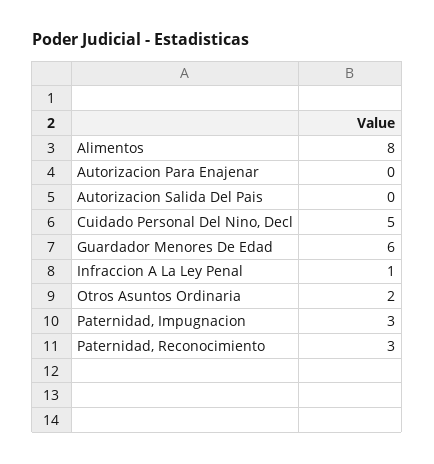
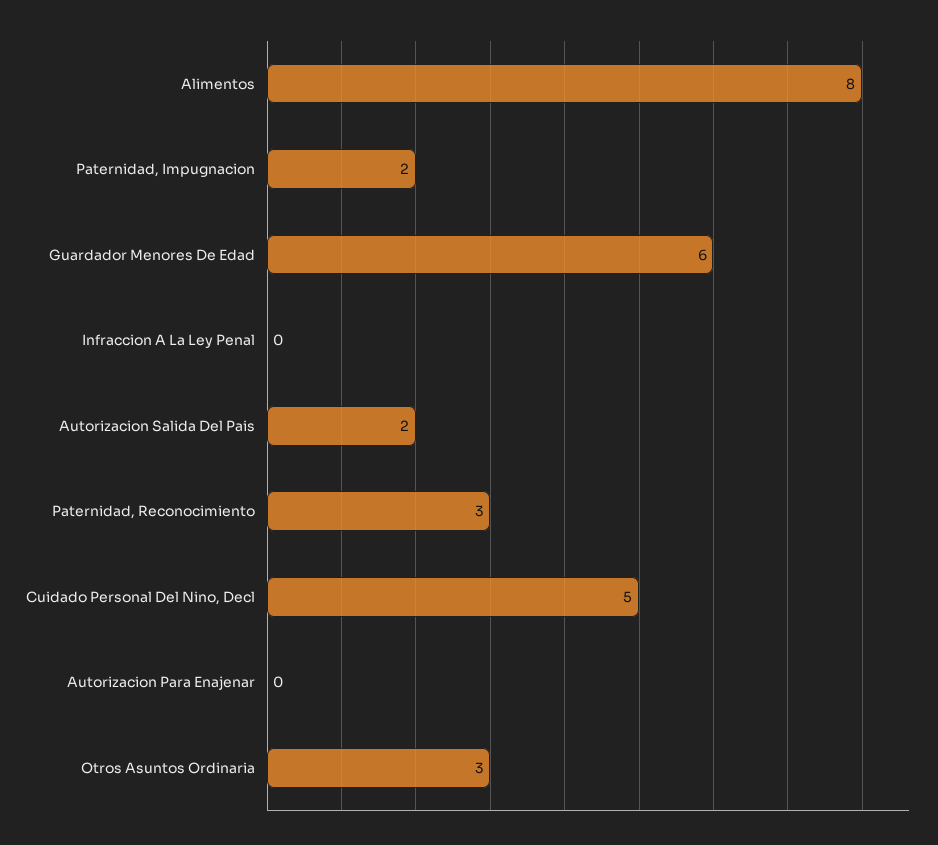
Autorizacion Salida Del Pais: 0 -> 2
Infraccion A La Ley Penal: 1 -> 0
Otros Asuntos Ordinaria: 2 -> 3
Paternidad, Impugnacion: 3 -> 2

